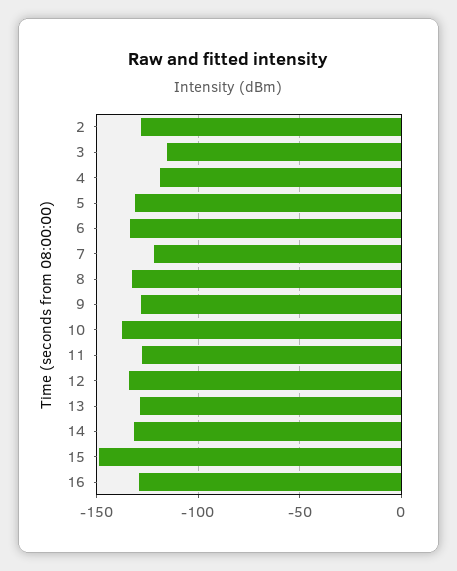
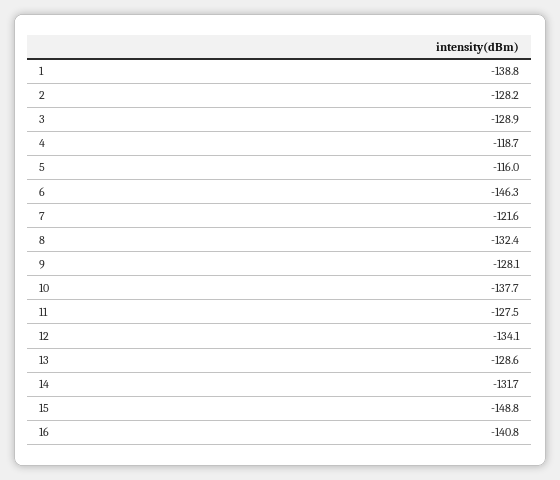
3: -115 -> -128.9
5: -130 -> -116
6: -135 -> -146.3
16: -130 -> -140.8
1: none -> -138.8

